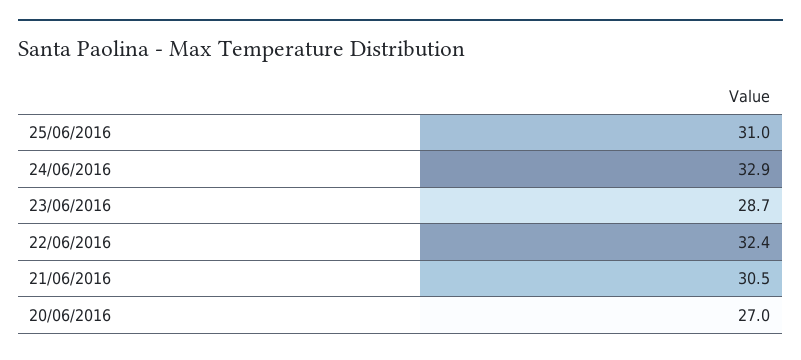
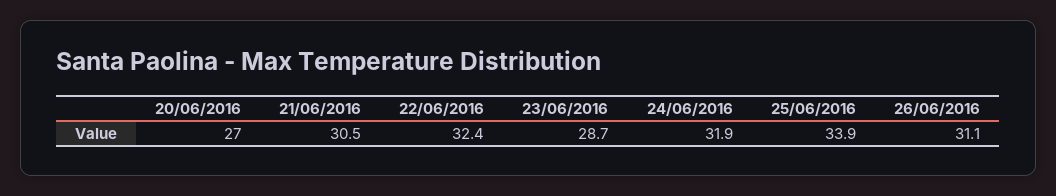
25/06/2016: 31 -> 33.9
24/06/2016: 32.9 -> 31.9
26/06/2016: none -> 31.1

